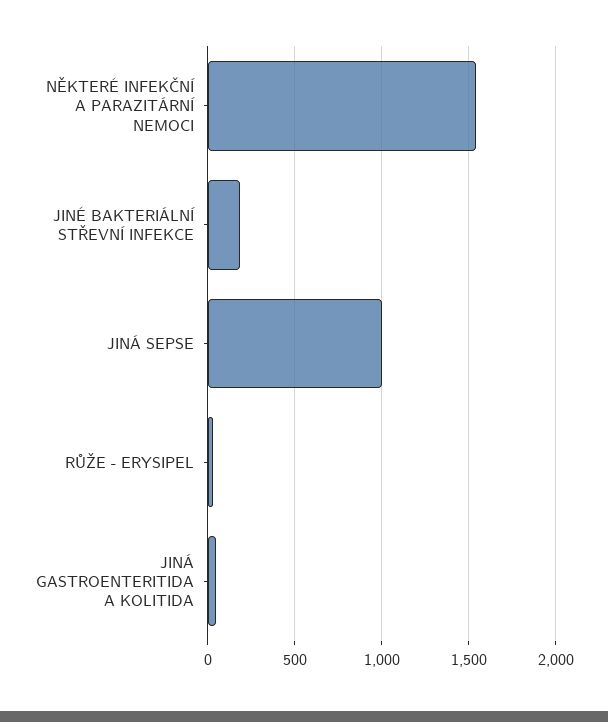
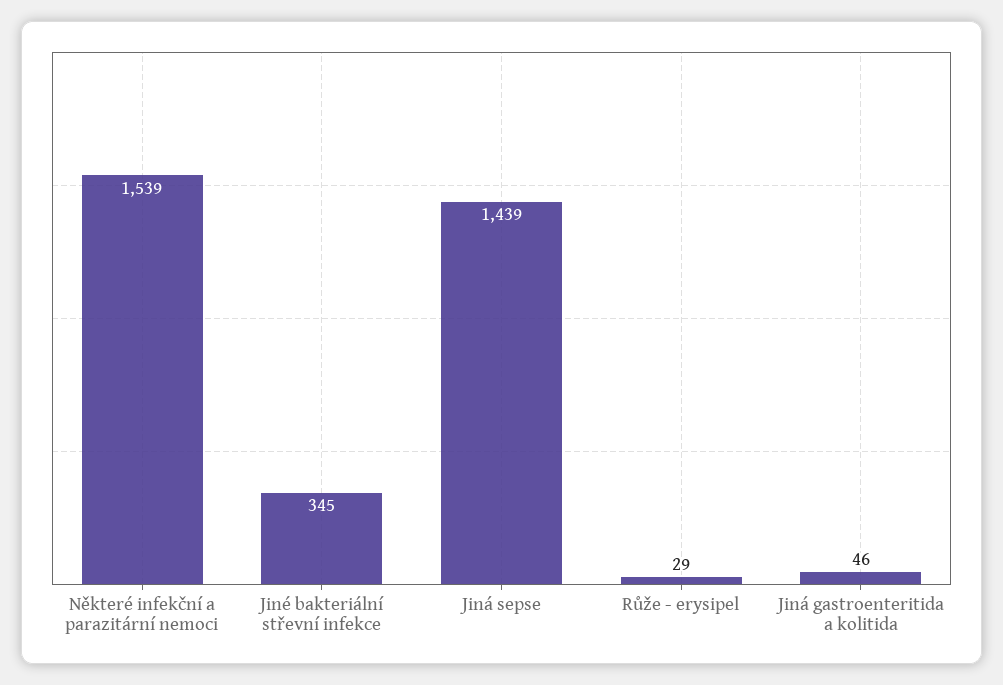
JINÉ BAKTERIÁLNÍ STŘEVNÍ INFEKCE: 200 -> 345
JINÁ SEPSE: 1000 -> 1439

